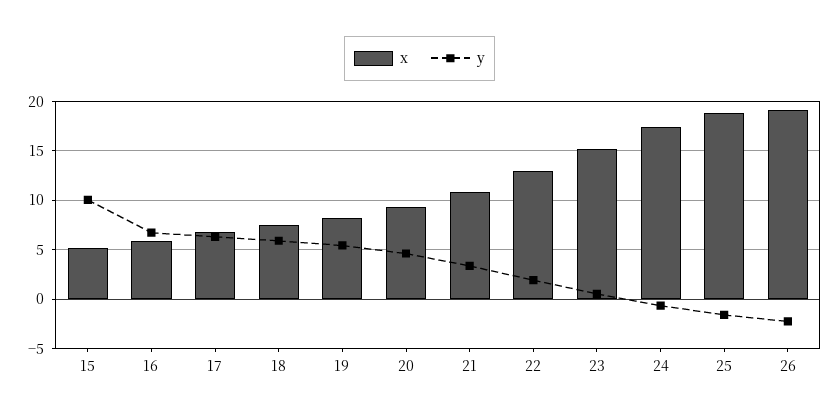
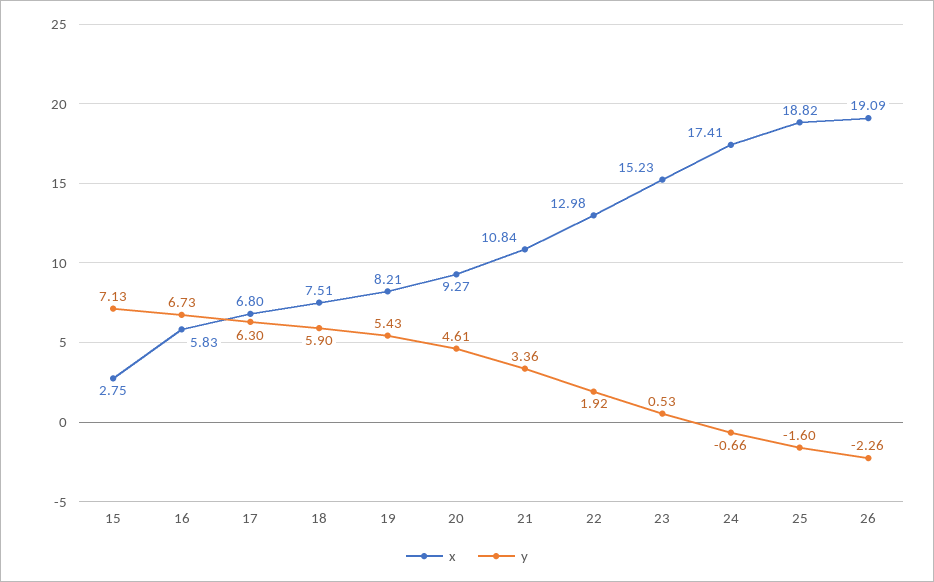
x, 15: 5 -> 2.75
y, 15: 10 -> 7.13

